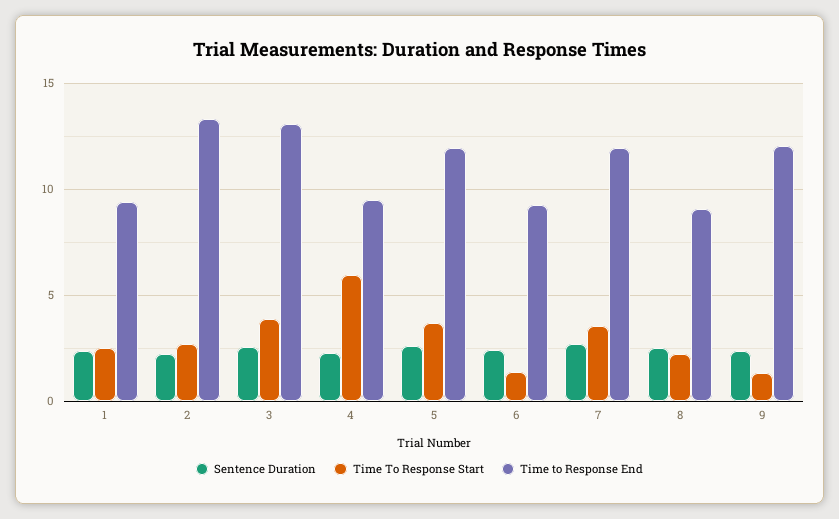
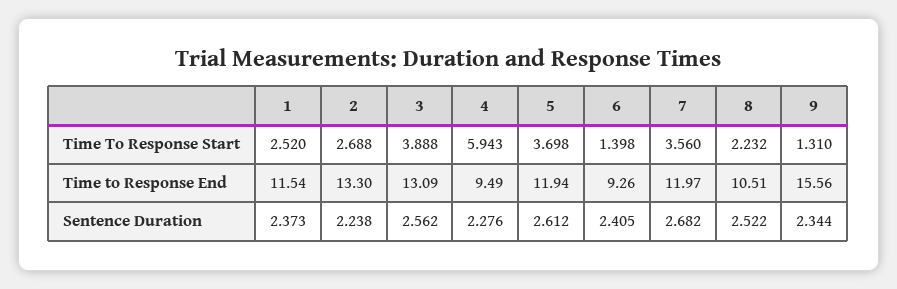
Time to Response End, 1: 9.5 -> 11.54
Time to Response End, 8: 9 -> 10.51
Time to Response End, 9: 12 -> 15.56

